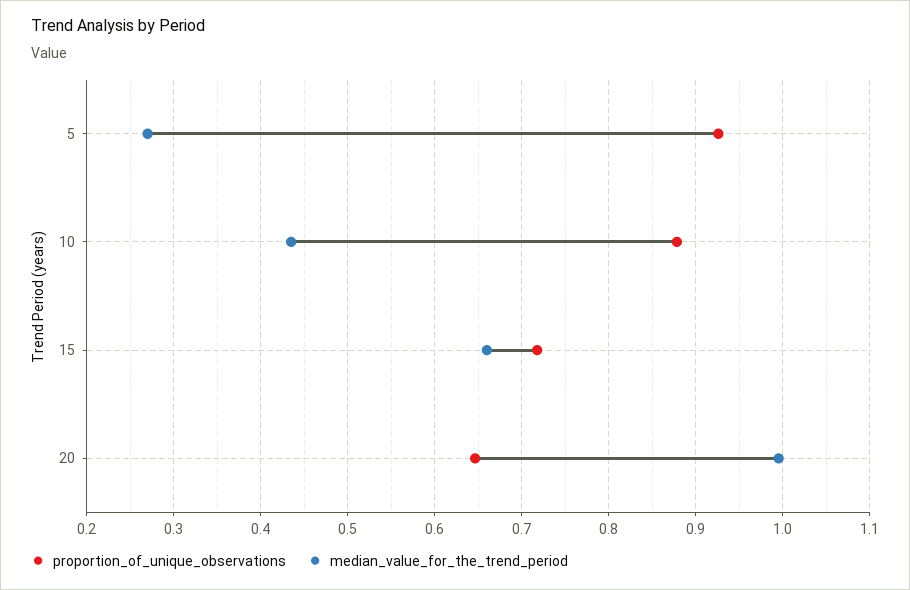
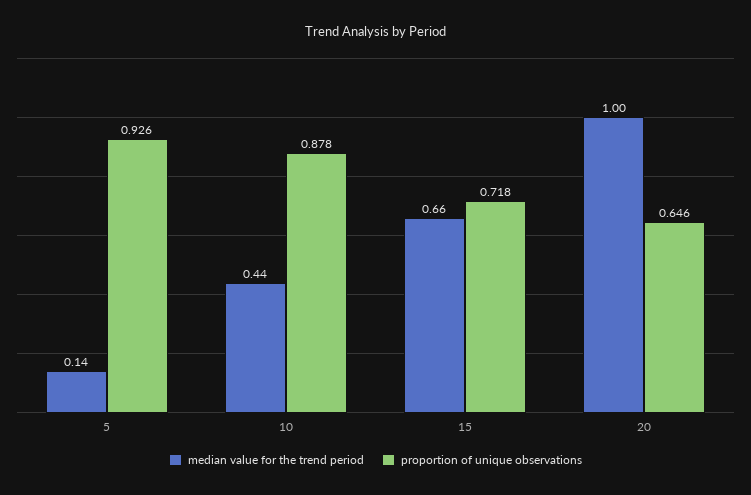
median_value_for_the_trend_period, 5: 0.27 -> 0.14

